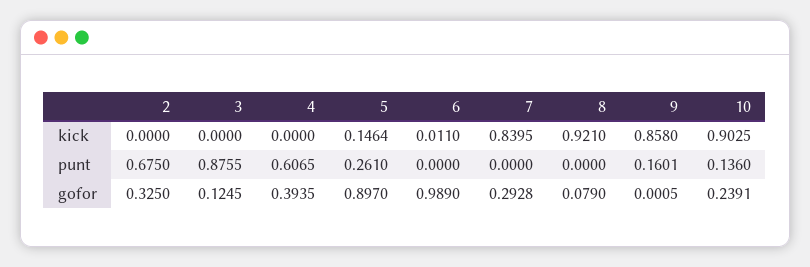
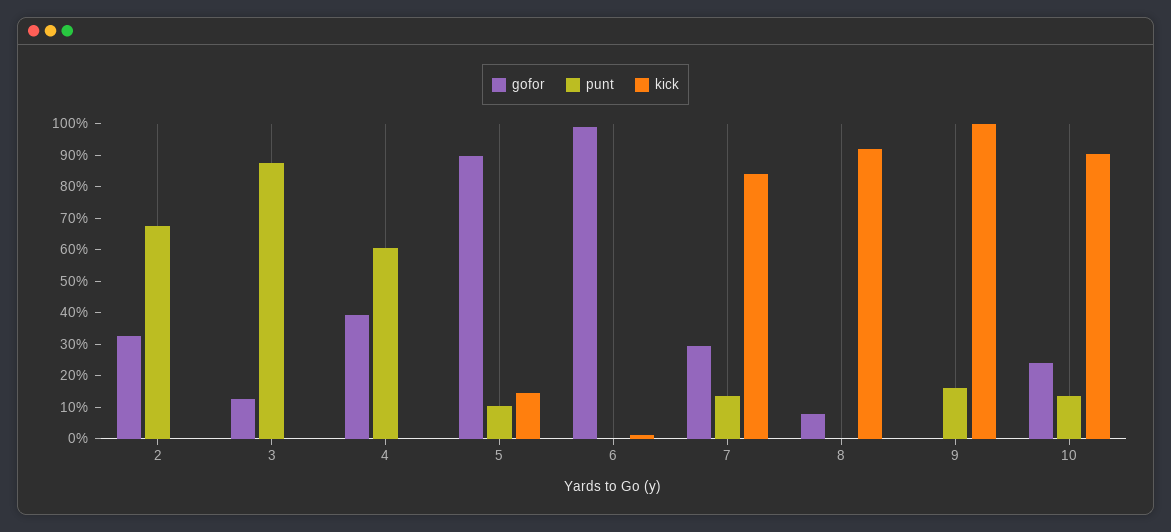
kick, 9: 0.858 -> 1
punt, 5: 0.261 -> 0.1
punt, 7: 0 -> 0.15

